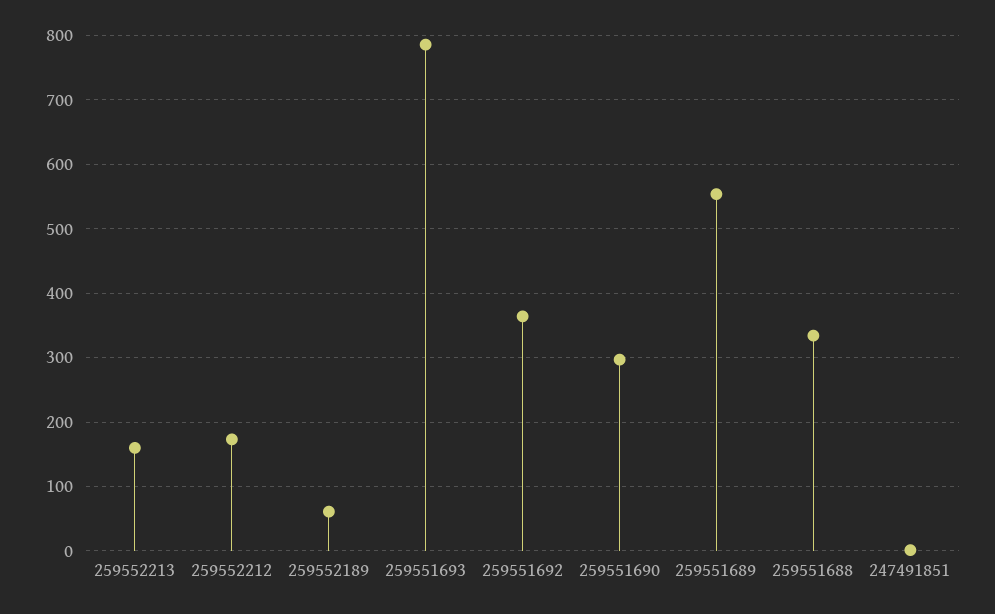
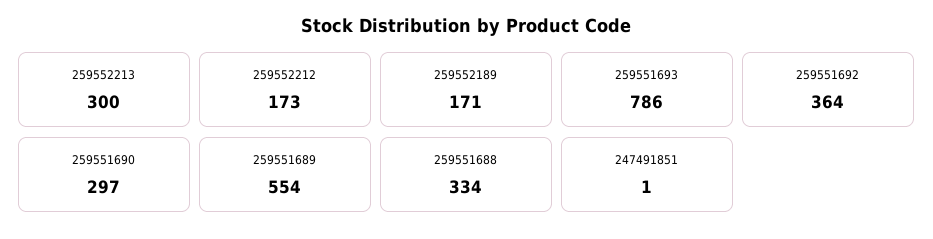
259552213: 160 -> 300
259552189: 60 -> 171

